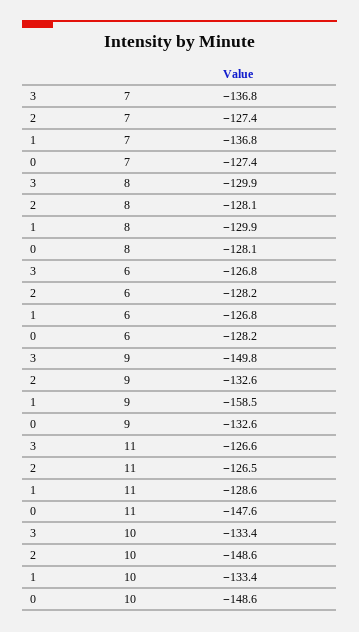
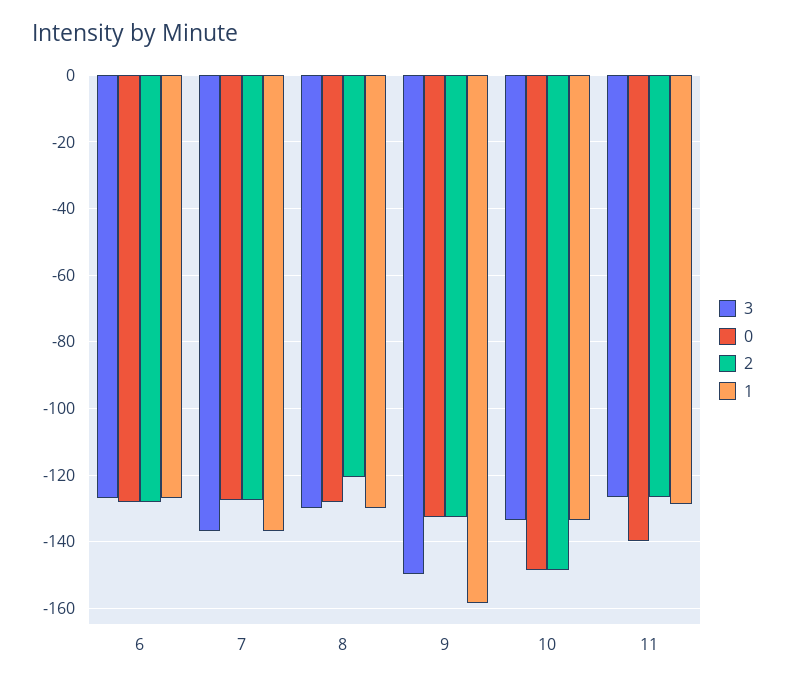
2, 8: -128.1 -> -120
0, 11: -147.6 -> -140

